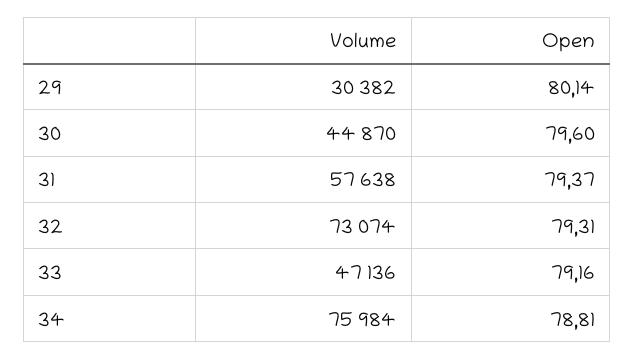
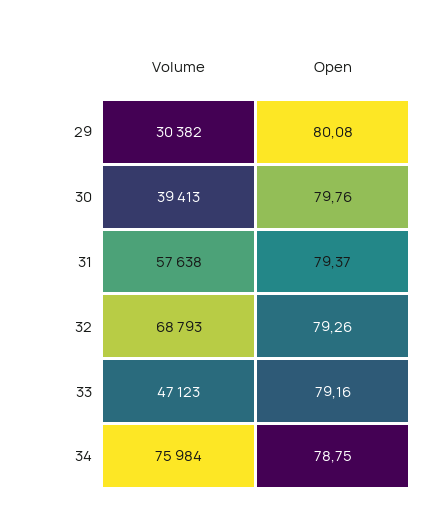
Open, 29: 80.14 -> 80.08
Volume, 30: 44870 -> 39413
Open, 30: 79.6 -> 79.76
Volume, 32: 73074 -> 68793
Open, 32: 79.31 -> 79.26
Volume, 33: 47136 -> 47123
Open, 34: 78.81 -> 78.75

